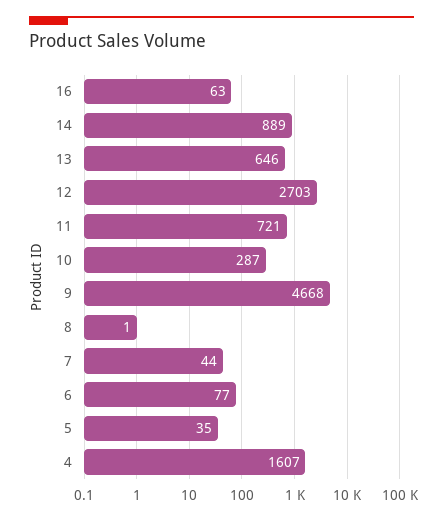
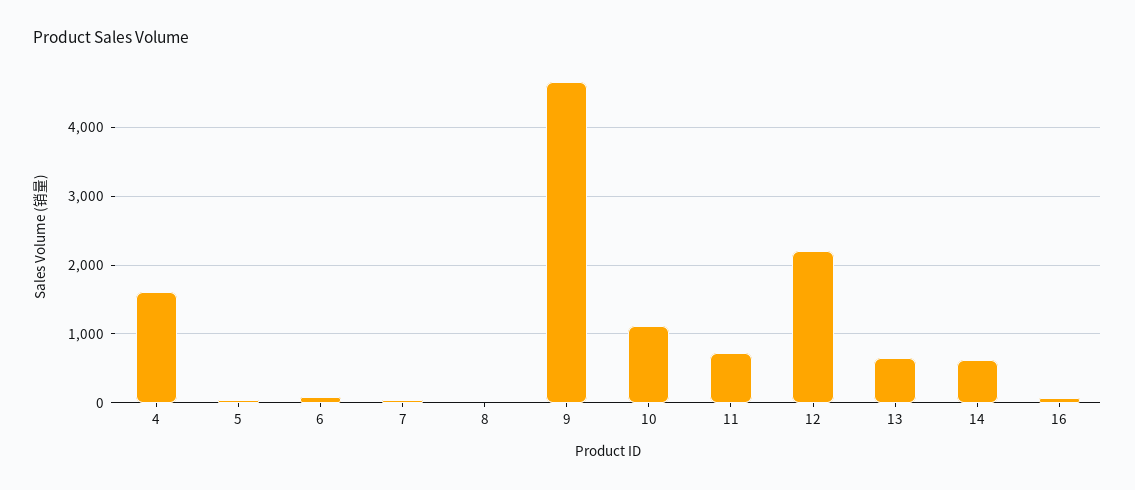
14: 889 -> 600
12: 2703 -> 2200
10: 287 -> 1100

